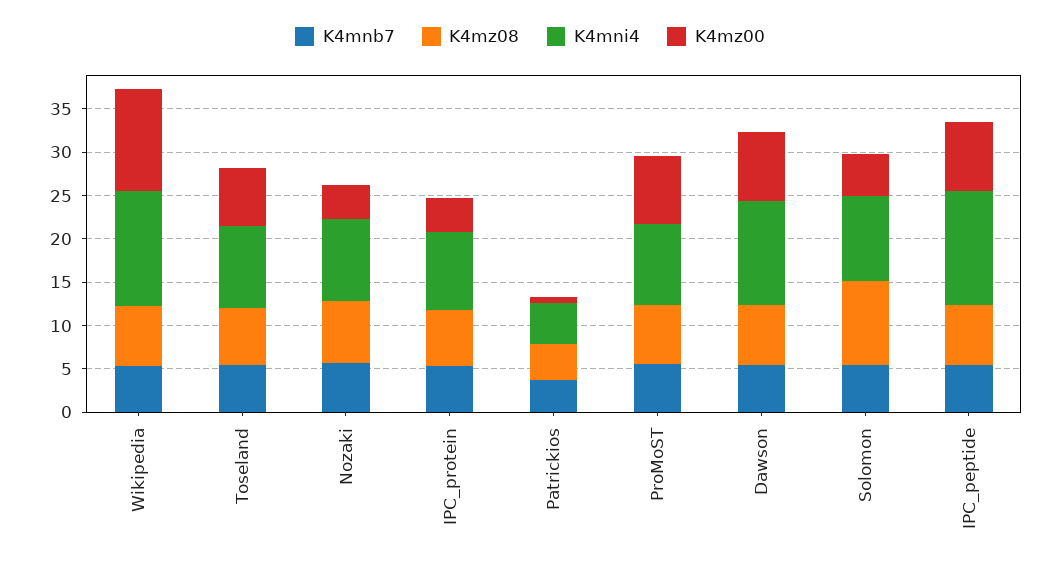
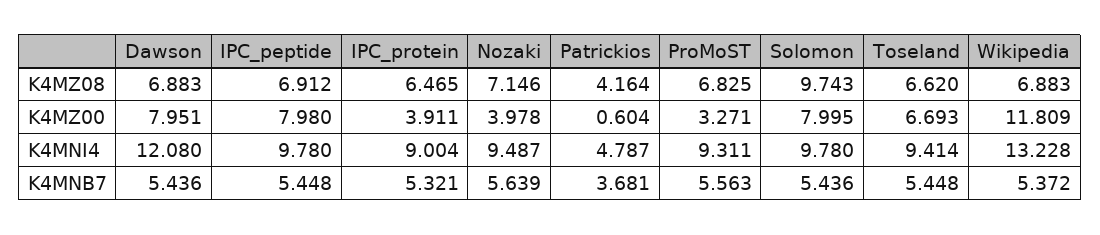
K4mz00, ProMoST: 8 -> 3.271
K4mz00, Solomon: 5 -> 7.995
K4mni4, IPC_peptide: 13 -> 9.78

